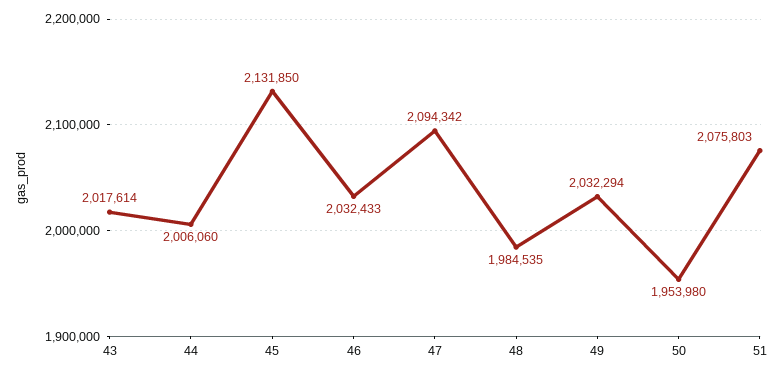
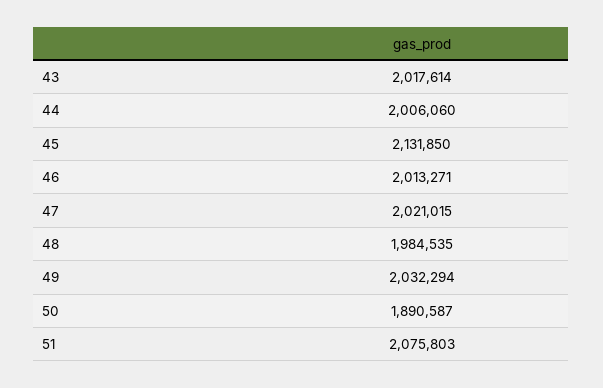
46: 2032433 -> 2013271
47: 2094342 -> 2021015
50: 1953980 -> 1890587

